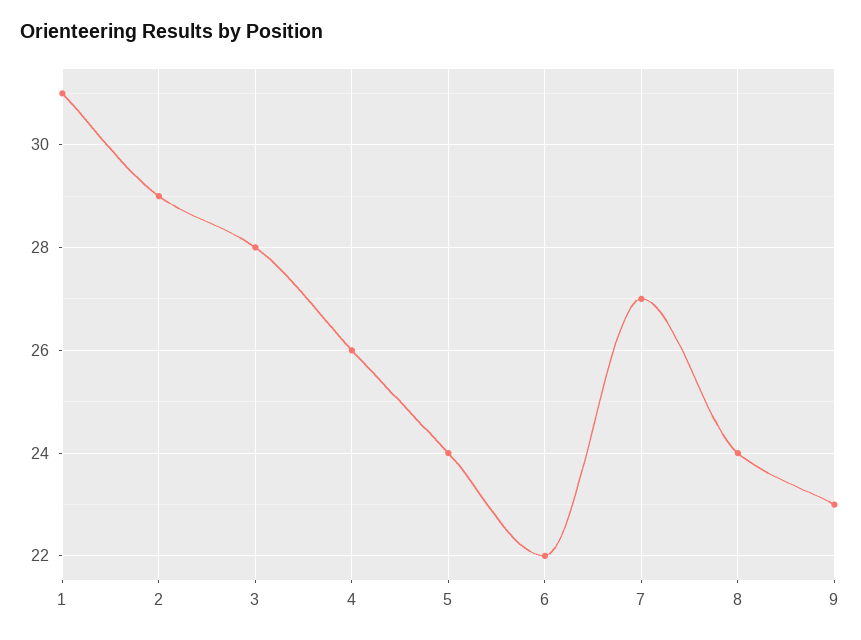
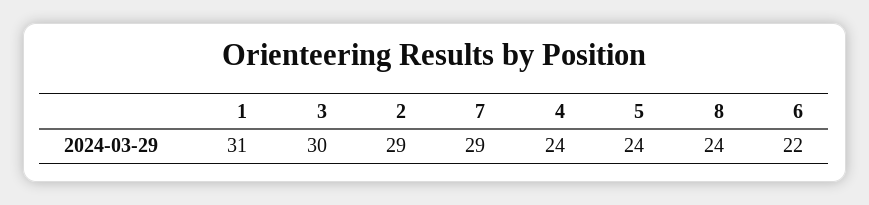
3: 28 -> 30
4: 26 -> 24
7: 27 -> 29
9: 23 -> none

